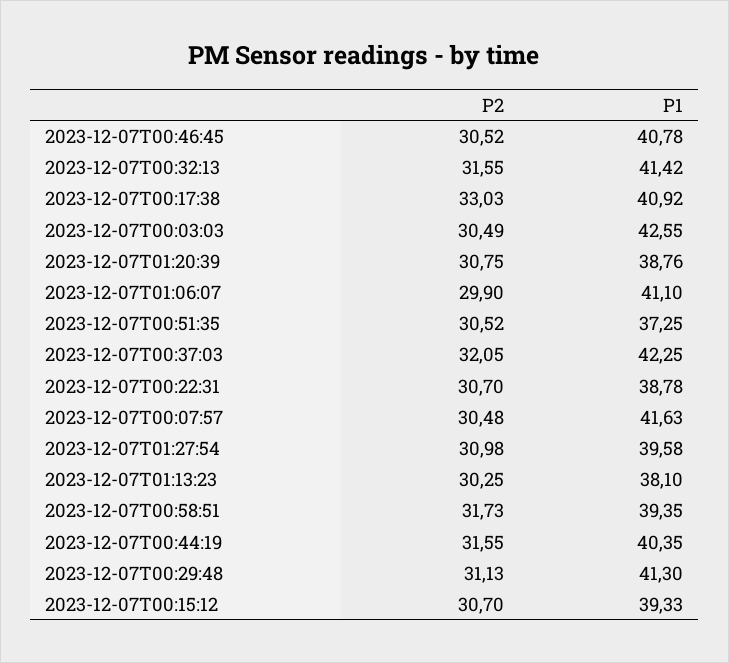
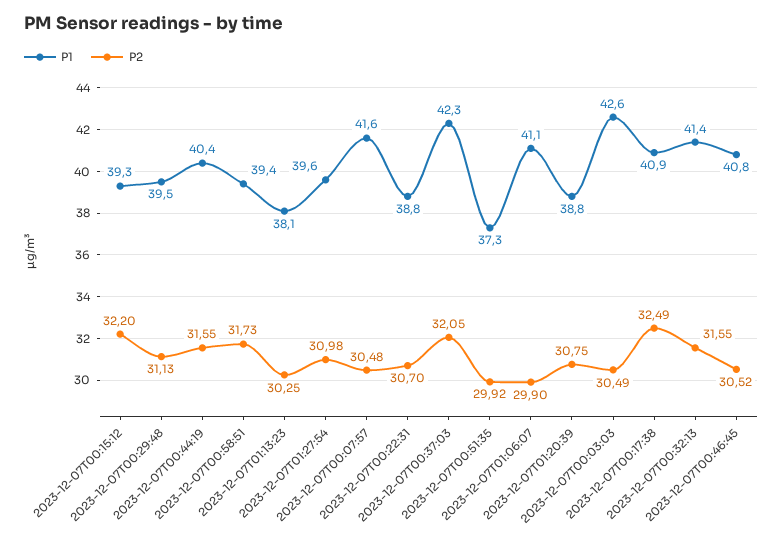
P2, 2023-12-07T00:17:38: 33.03 -> 32.49
P2, 2023-12-07T00:51:35: 30.52 -> 29.92
P1, 2023-12-07T00:29:48: 41.3 -> 39.5
P2, 2023-12-07T00:15:12: 30.7 -> 32.2

